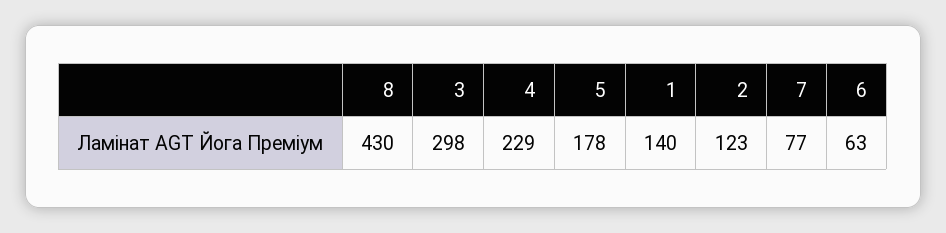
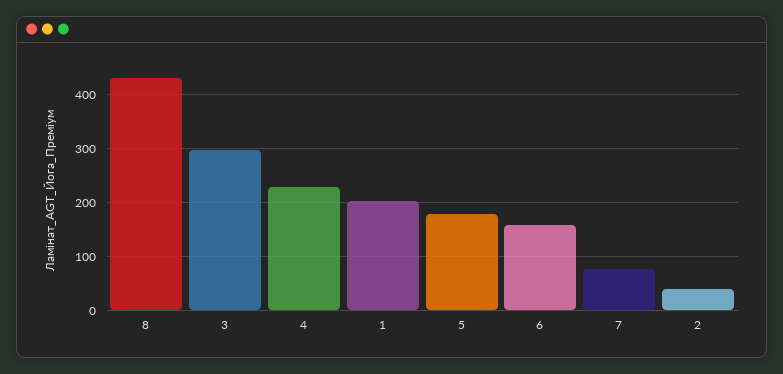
1: 140 -> 200
2: 123 -> 40
6: 63 -> 160

